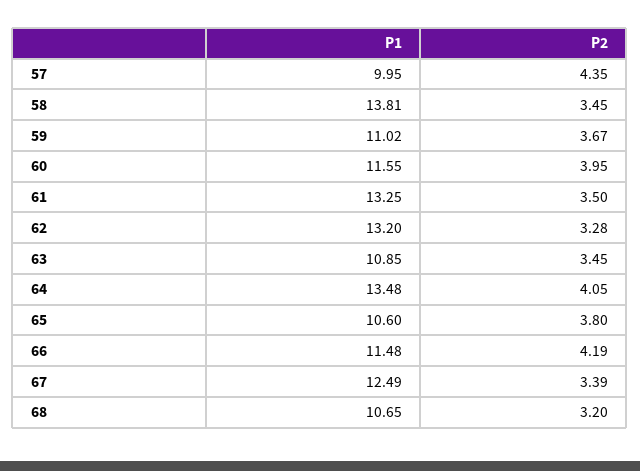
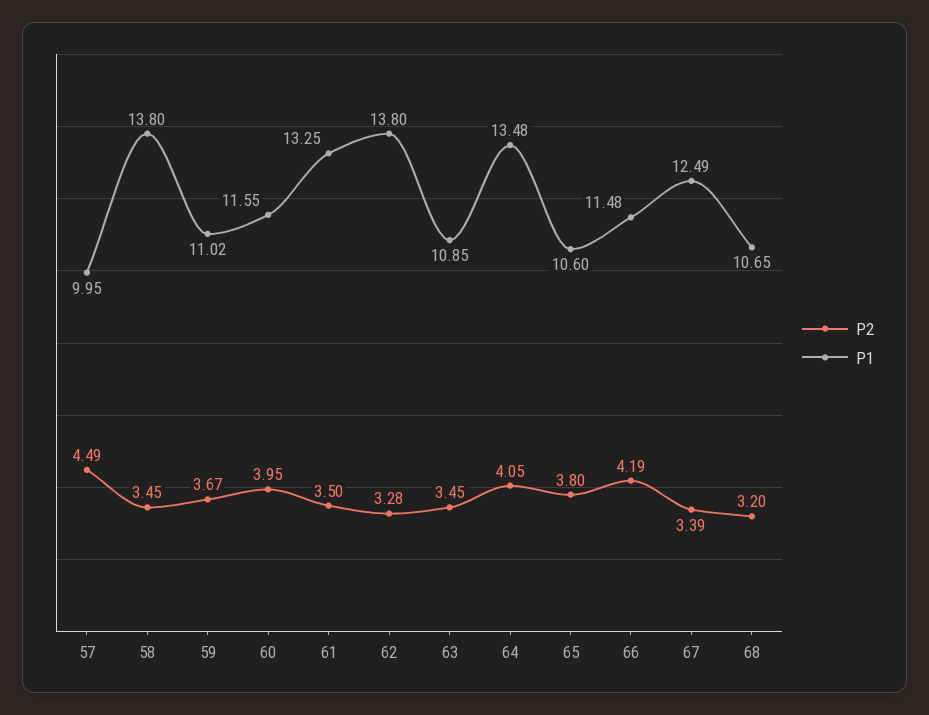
P2, 57: 4.35 -> 4.49
P1, 58: 13.81 -> 13.8
P1, 62: 13.2 -> 13.8

